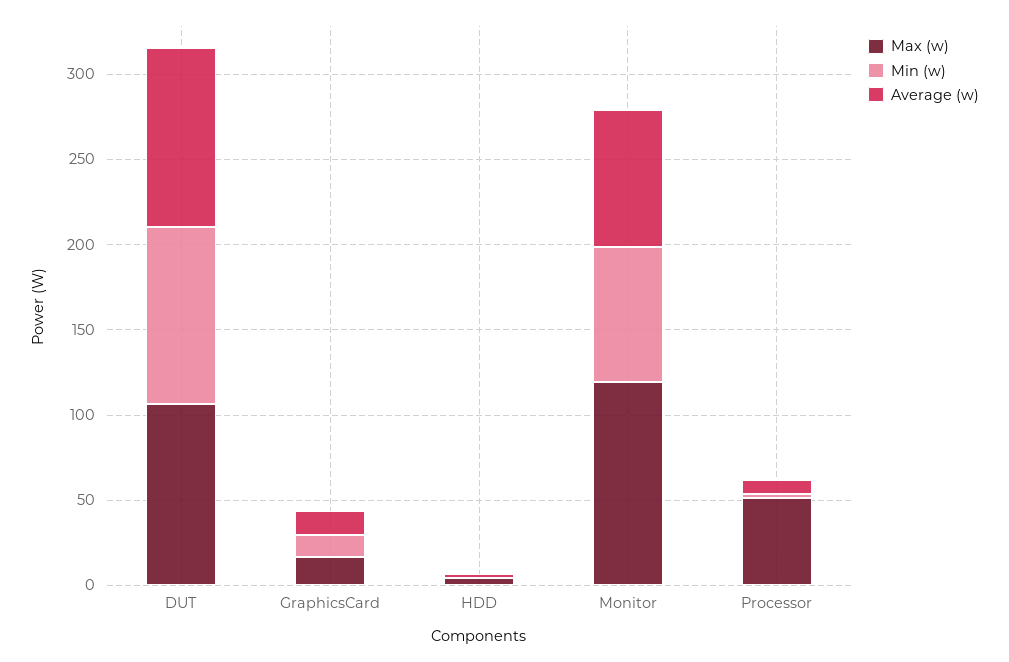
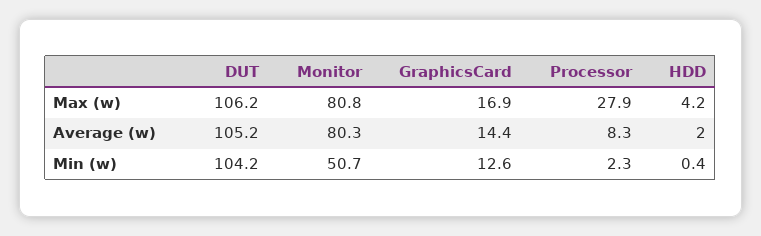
Max (w), Monitor: 120 -> 80.8
Min (w), Monitor: 80 -> 50.7
Max (w), Processor: 50 -> 27.9

